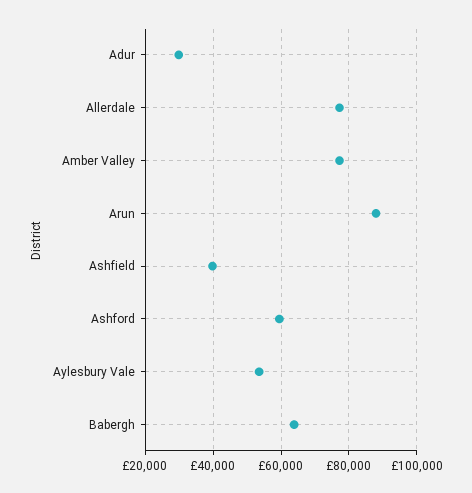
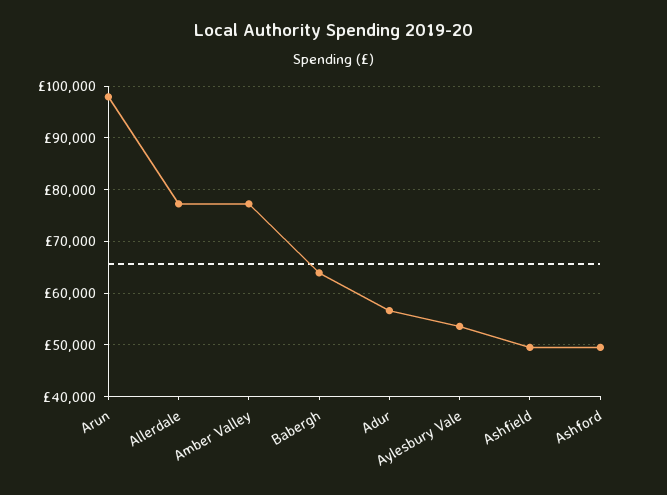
Adur: 30000 -> 56000
Arun: 88000 -> 98000
Ashfield: 40000 -> 50000
Ashford: 60000 -> 50000

